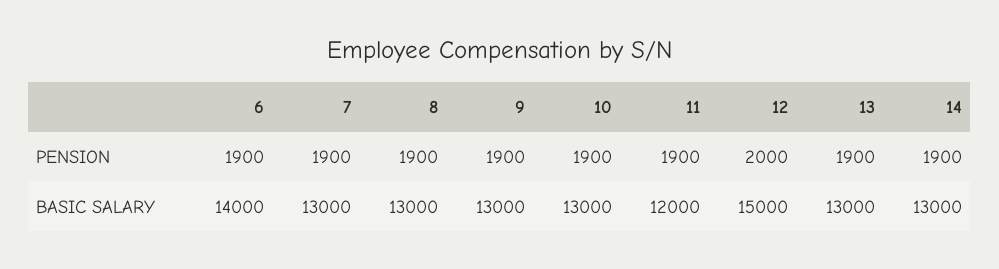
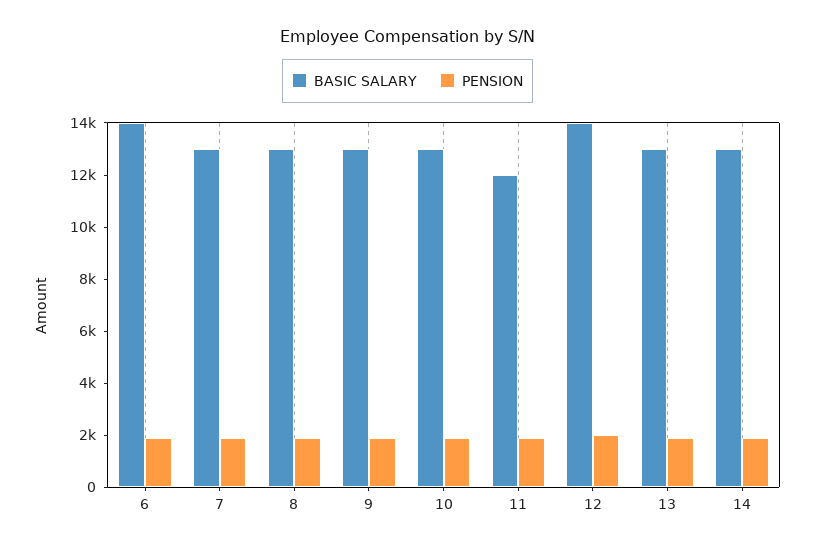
BASIC SALARY, 12: 15000 -> 14000

